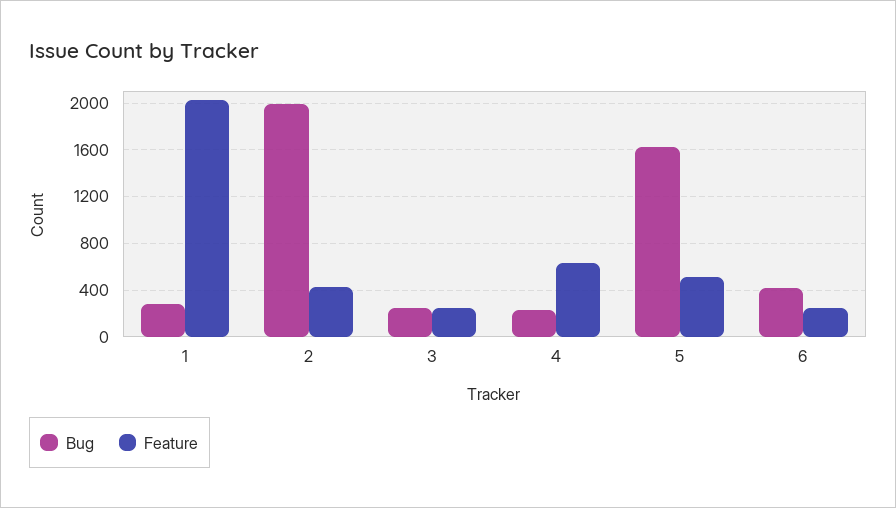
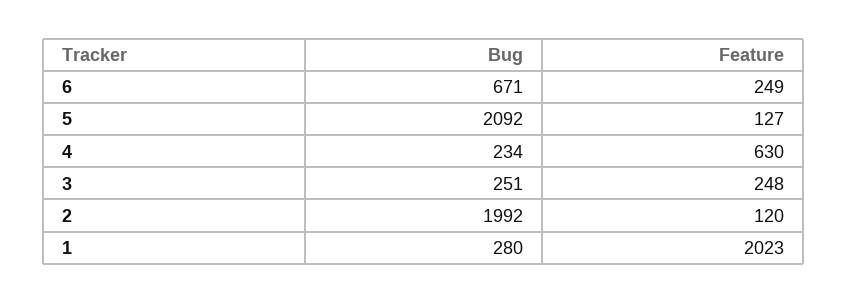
Feature, 2: 400 -> 120
Bug, 5: 1600 -> 2092
Feature, 5: 500 -> 127
Bug, 6: 400 -> 671

